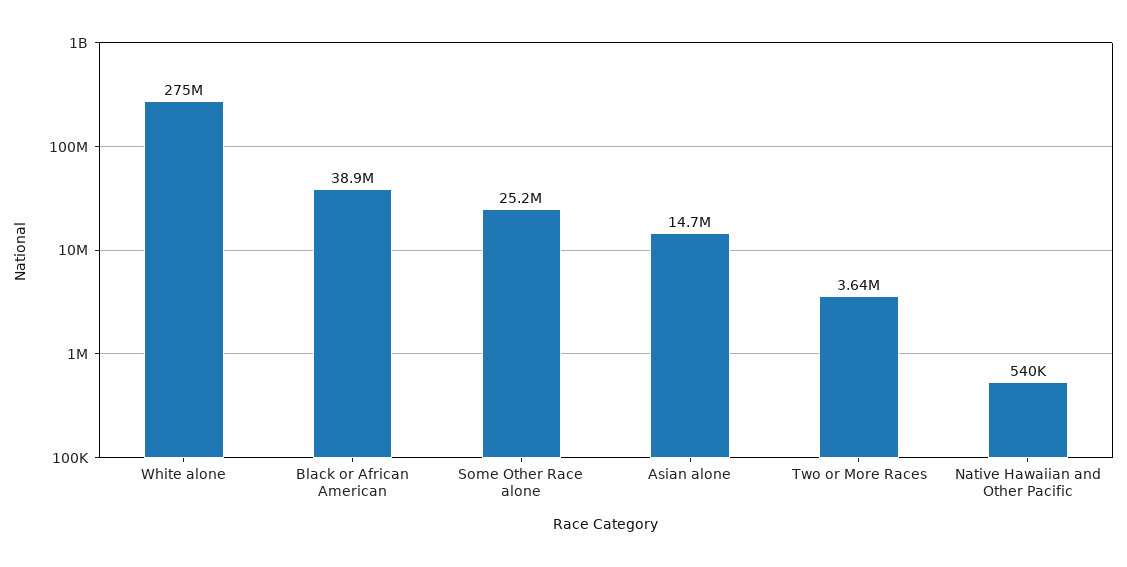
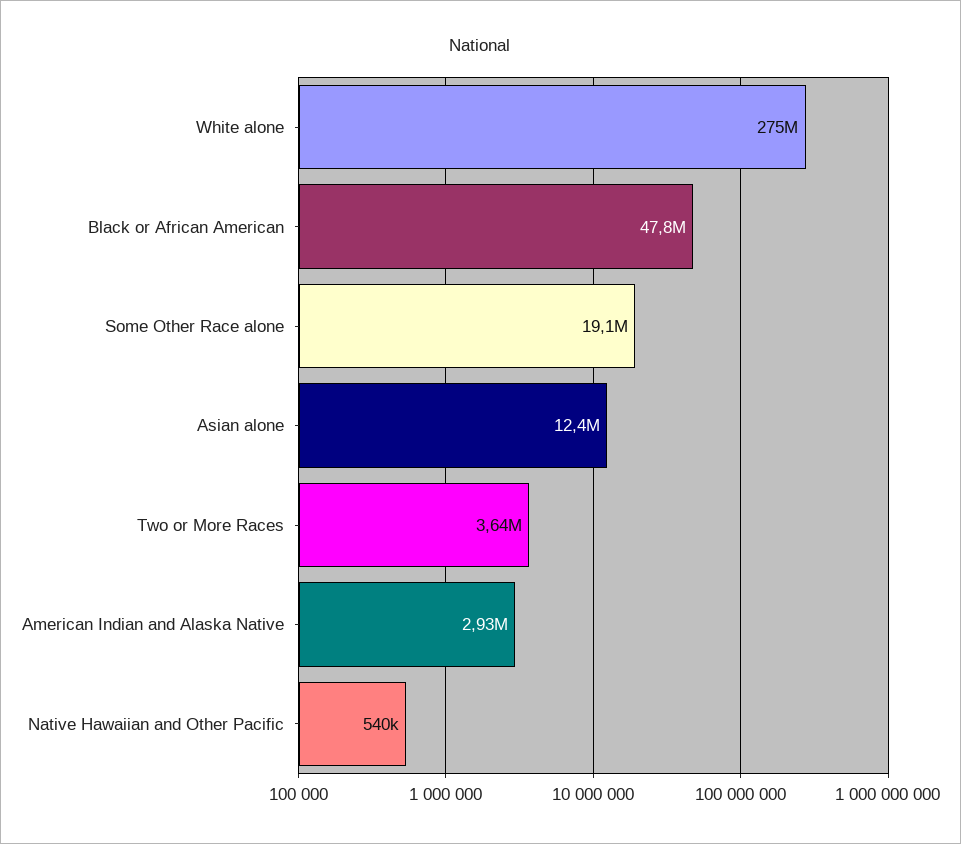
Black or African American: 38900000 -> 47800000
Some Other Race alone: 25200000 -> 19100000
Asian alone: 14700000 -> 12400000
American Indian and Alaska Native: none -> 2930000

